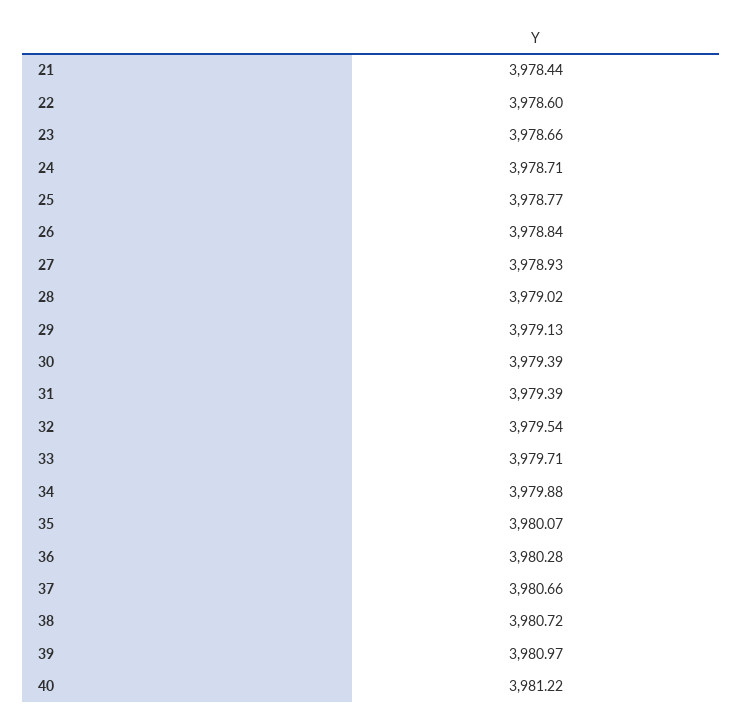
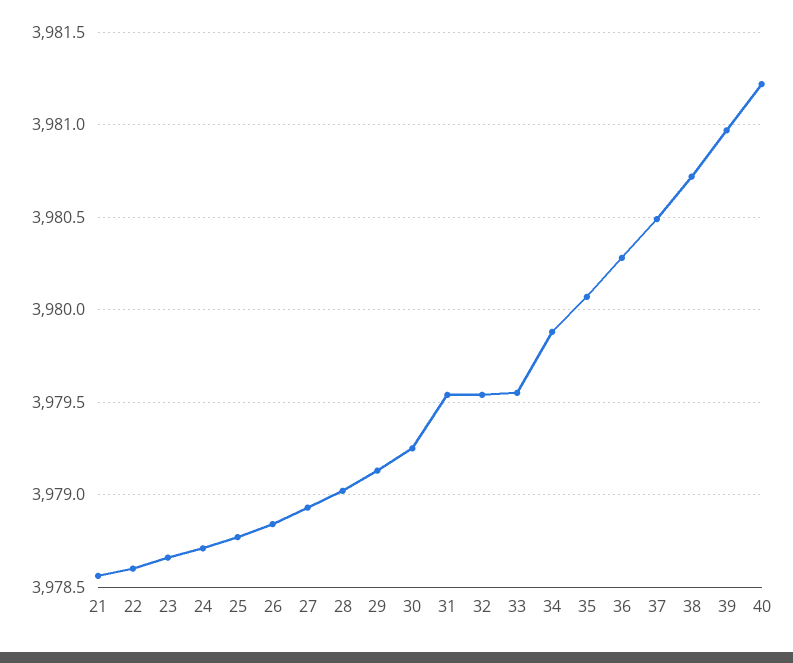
21: 3978.44 -> 3978.55
30: 3979.39 -> 3979.25
31: 3979.39 -> 3979.55
33: 3979.71 -> 3979.55
37: 3980.66 -> 3980.5

